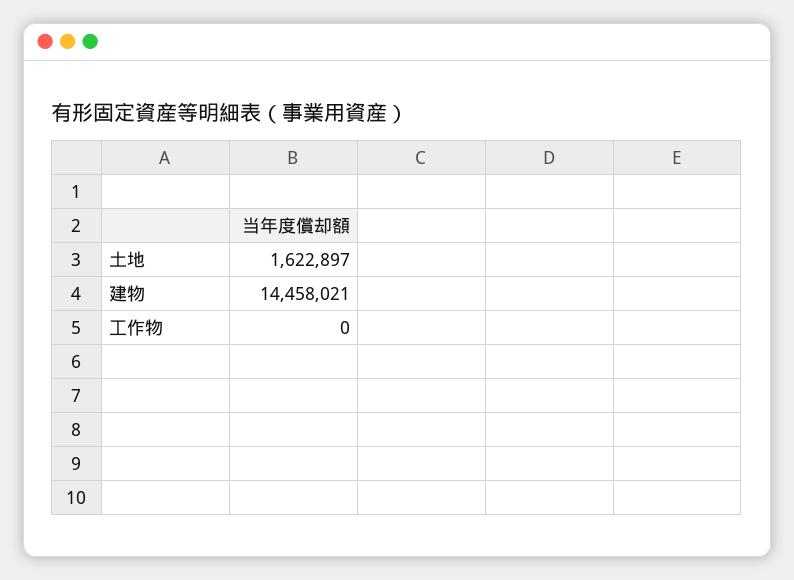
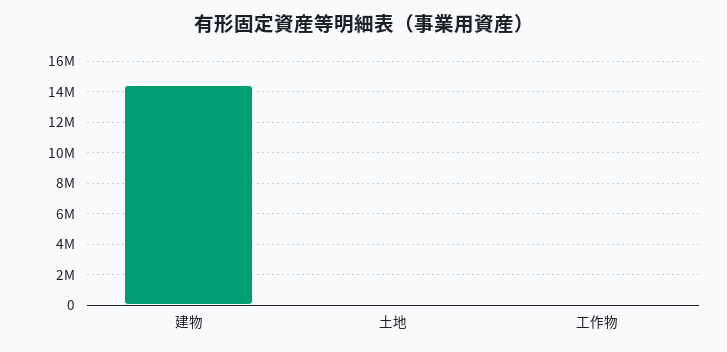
土地: 1622897 -> 0

